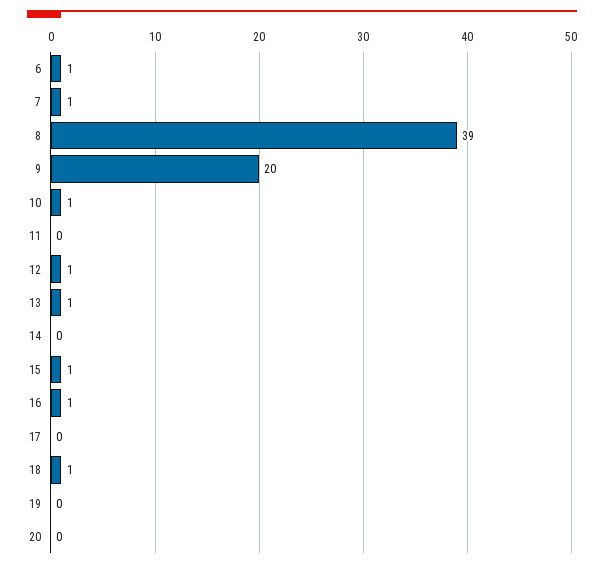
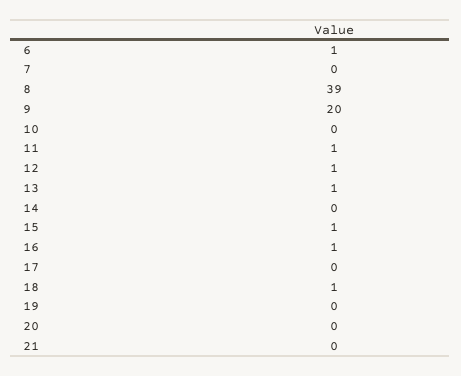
7: 1 -> 0
10: 1 -> 0
11: 0 -> 1
21: none -> 0

